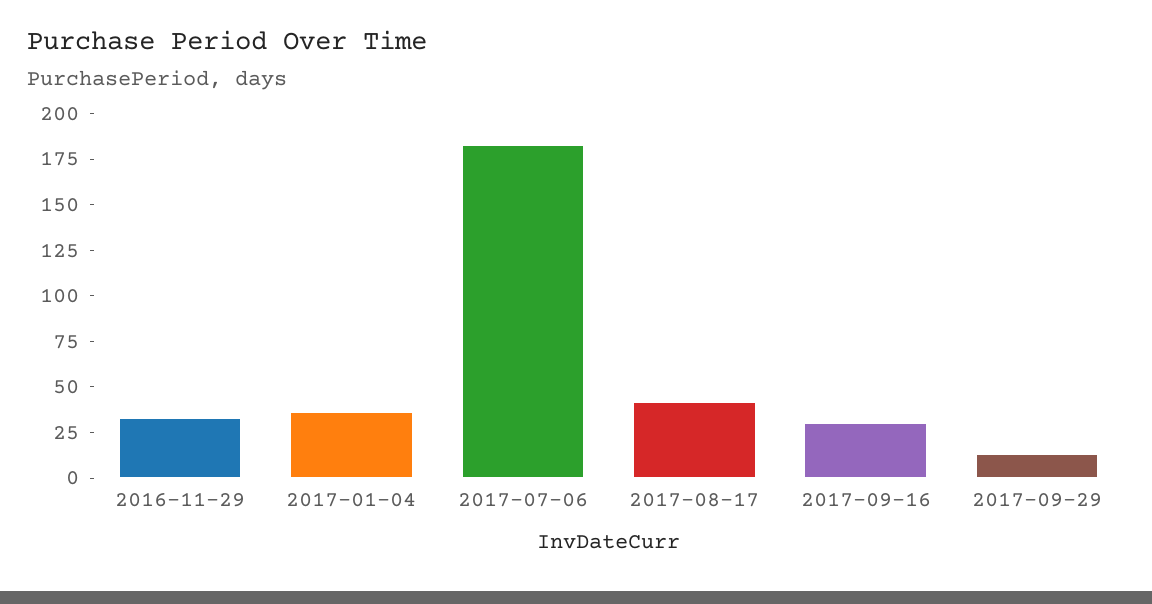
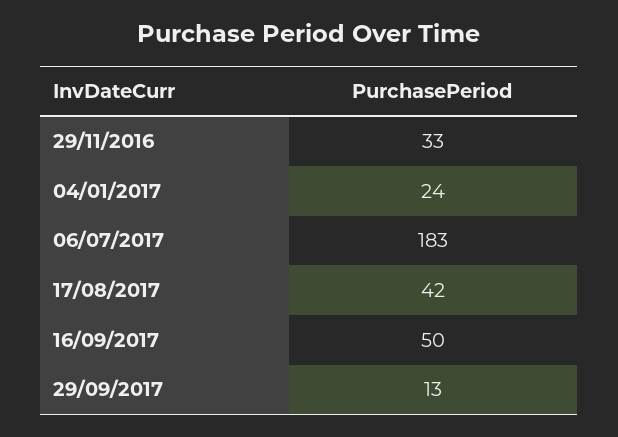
2017-01-04: 35 -> 24
2017-09-16: 30 -> 50

